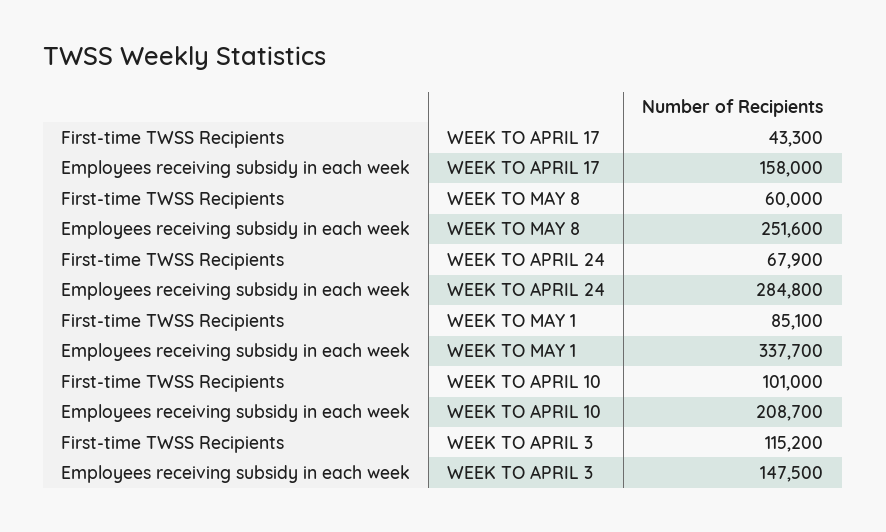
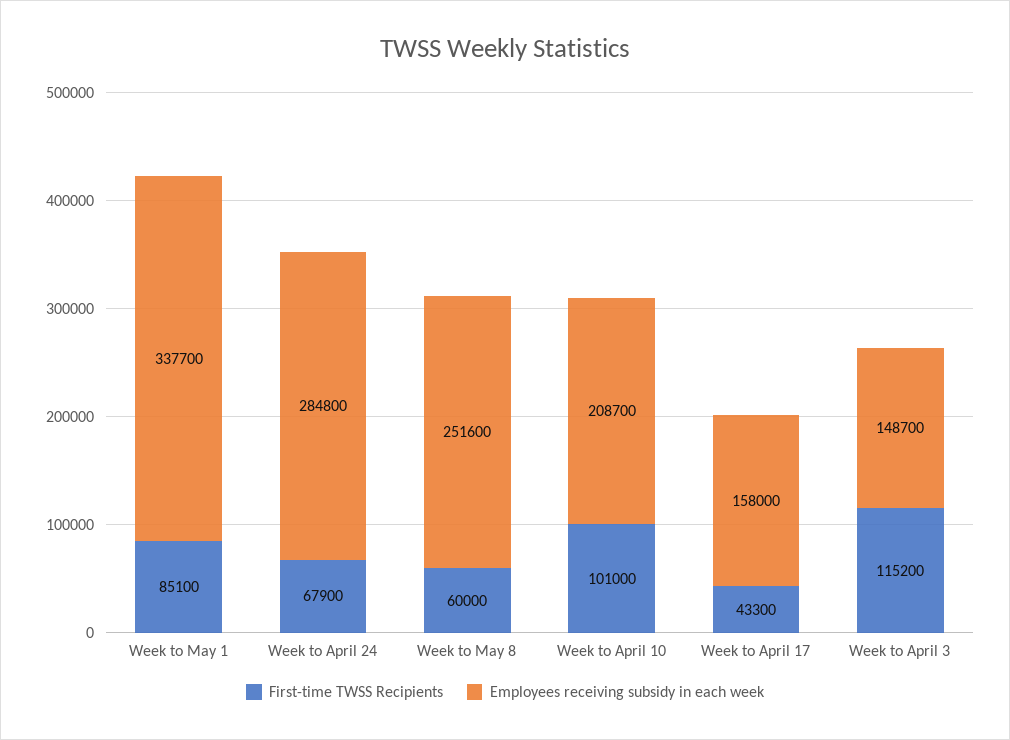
Employees receiving subsidy in each week, WEEK TO APRIL 3: 147500 -> 148700

